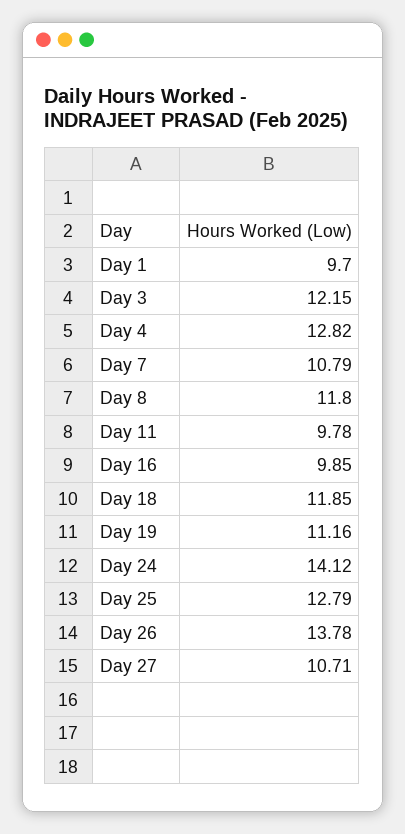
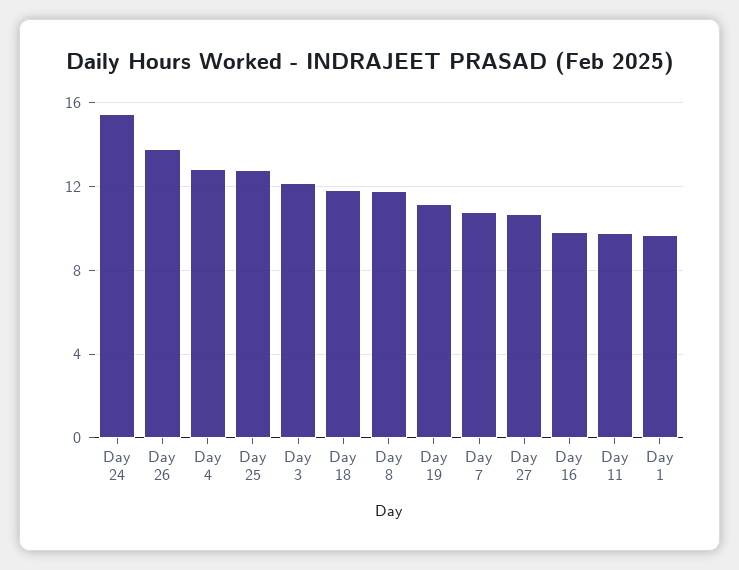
Day 24: 14.12 -> 15.5

